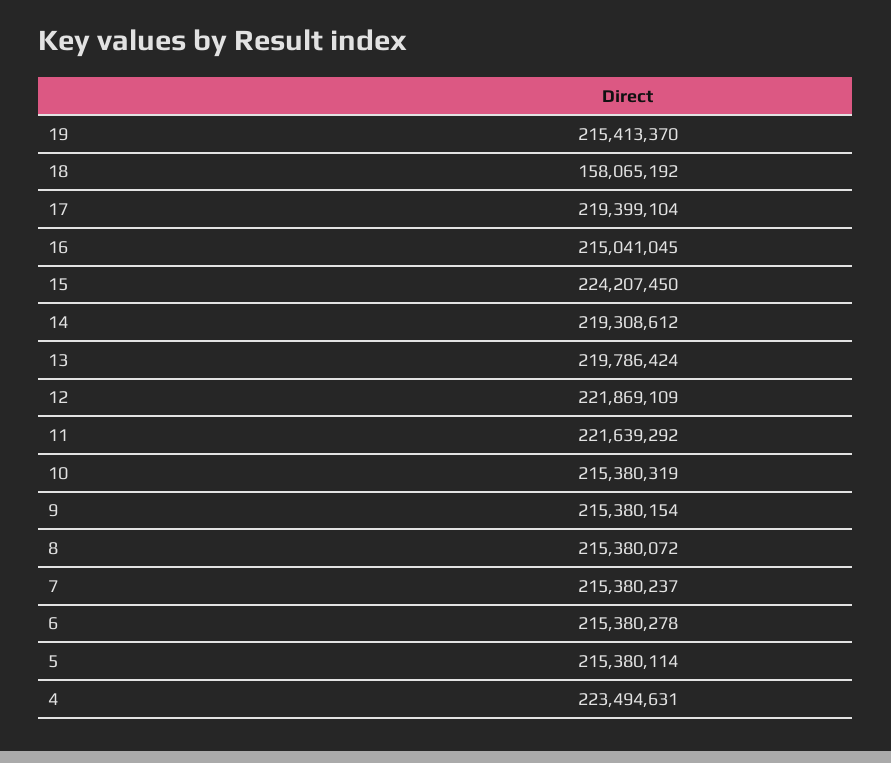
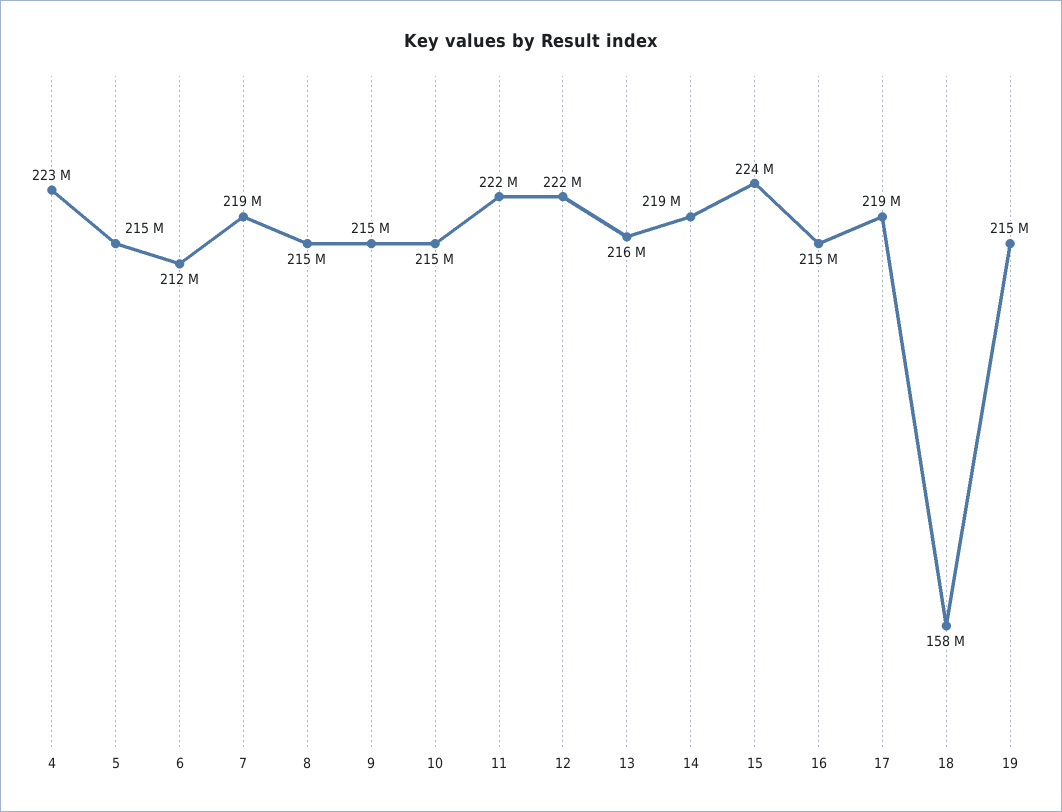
13: 219786424 -> 216000000
7: 215380237 -> 219000000
6: 215380278 -> 212000000

